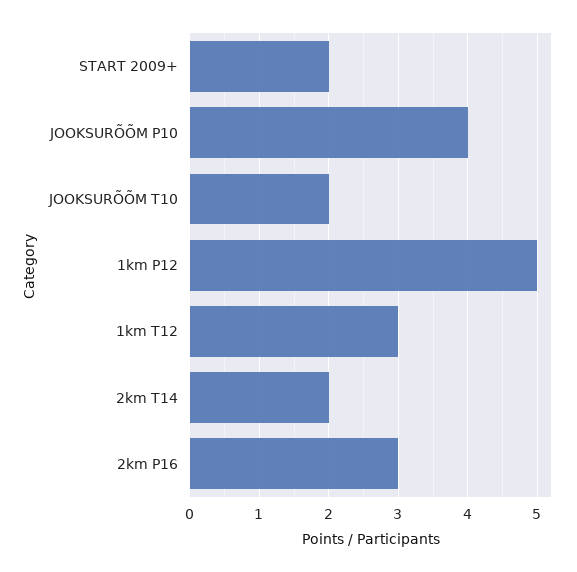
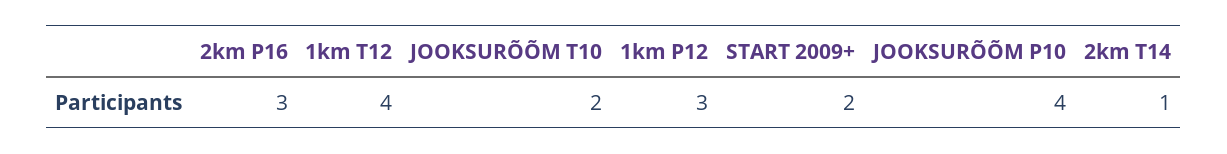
1km P12: 5 -> 3
1km T12: 3 -> 4
2km T14: 2 -> 1

